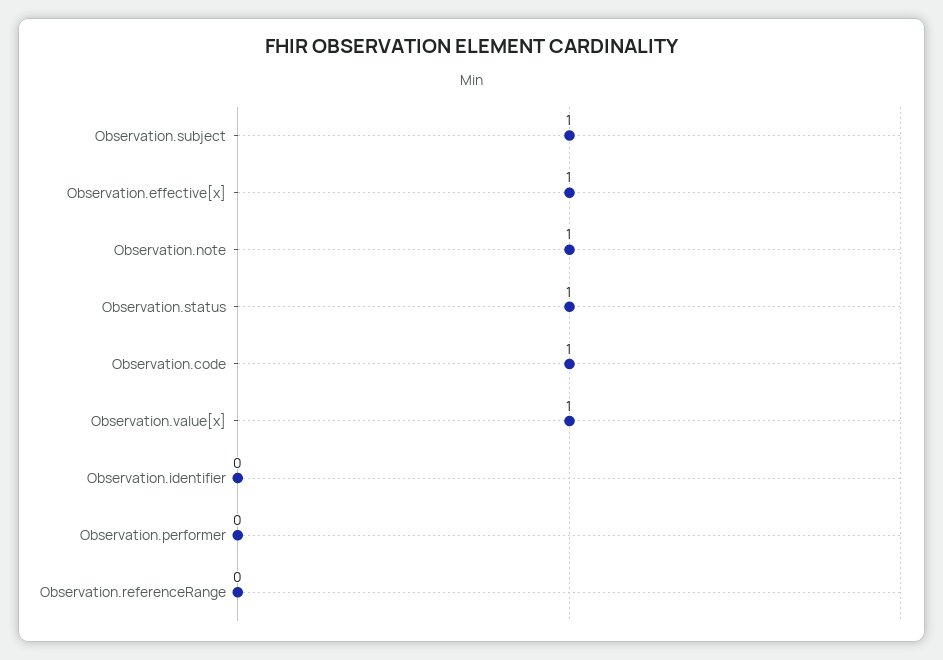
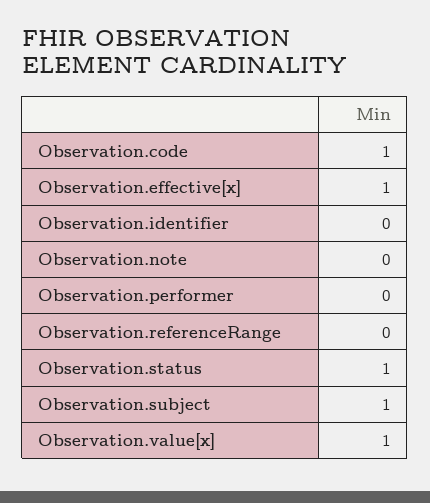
Observation.note: 1 -> 0

